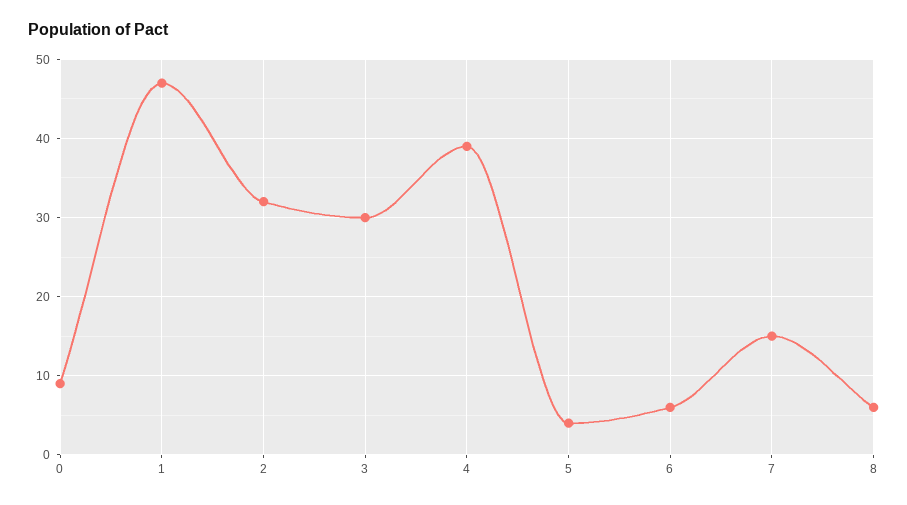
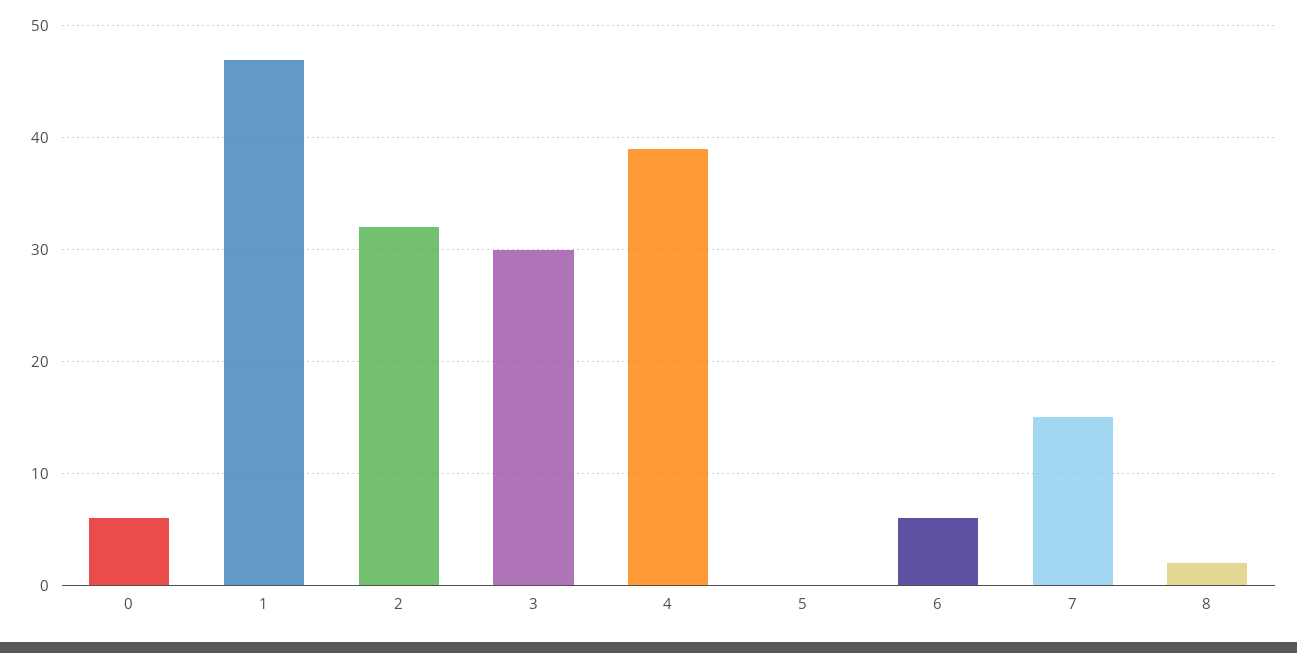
0: 9 -> 6
5: 4 -> 0
8: 6 -> 2

